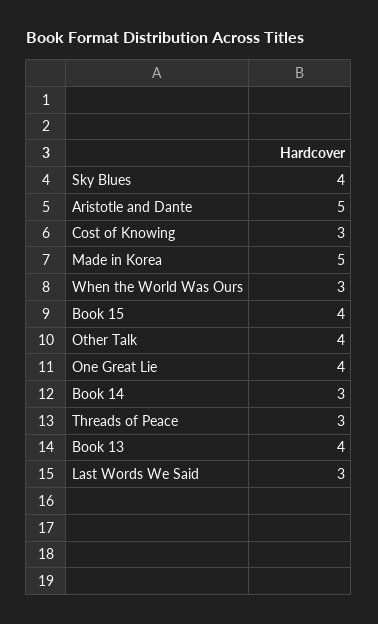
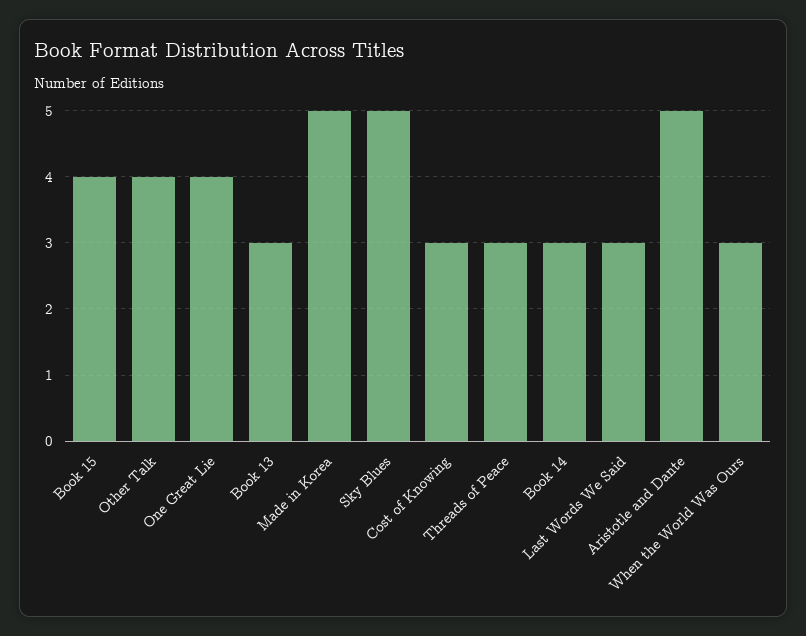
Sky Blues: 4 -> 5
Book 13: 4 -> 3

